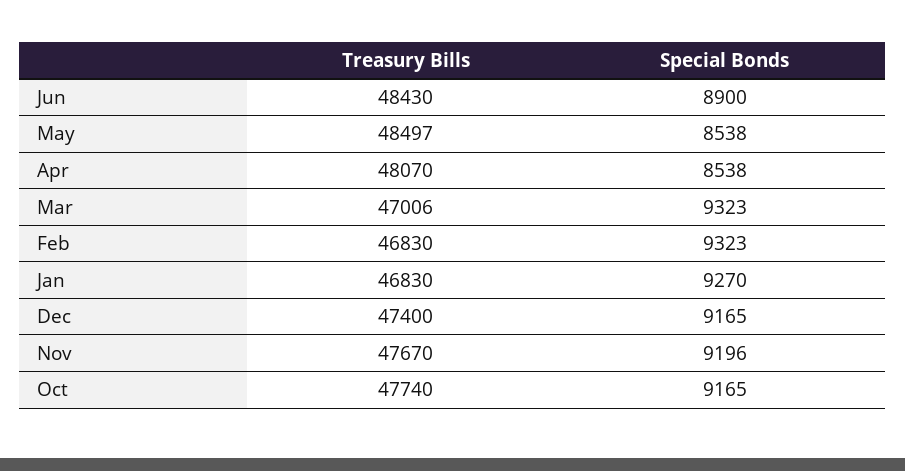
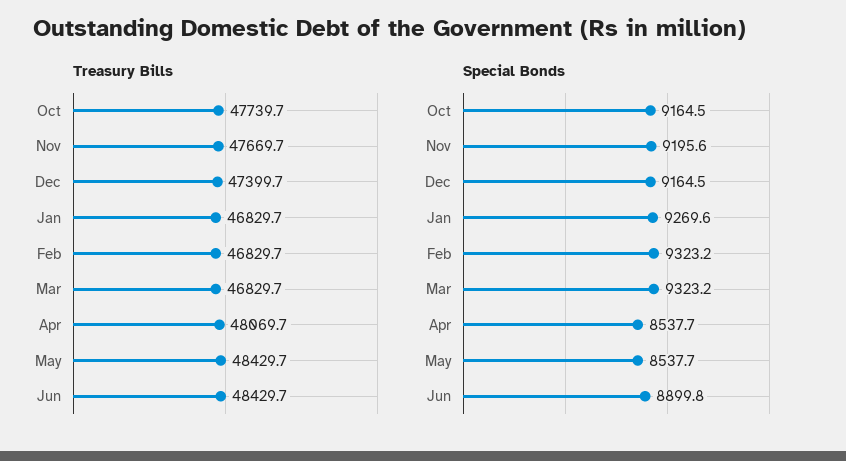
Treasury Bills, May: 48497 -> 48429.7
Treasury Bills, Mar: 47006 -> 46829.7

